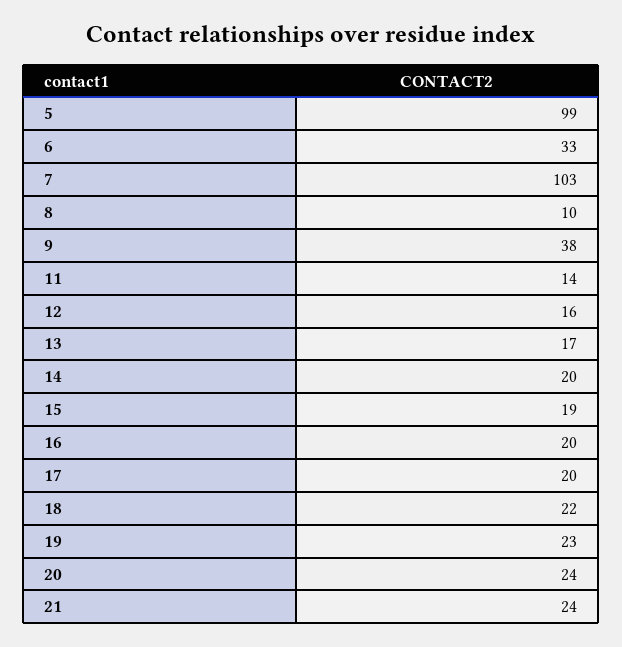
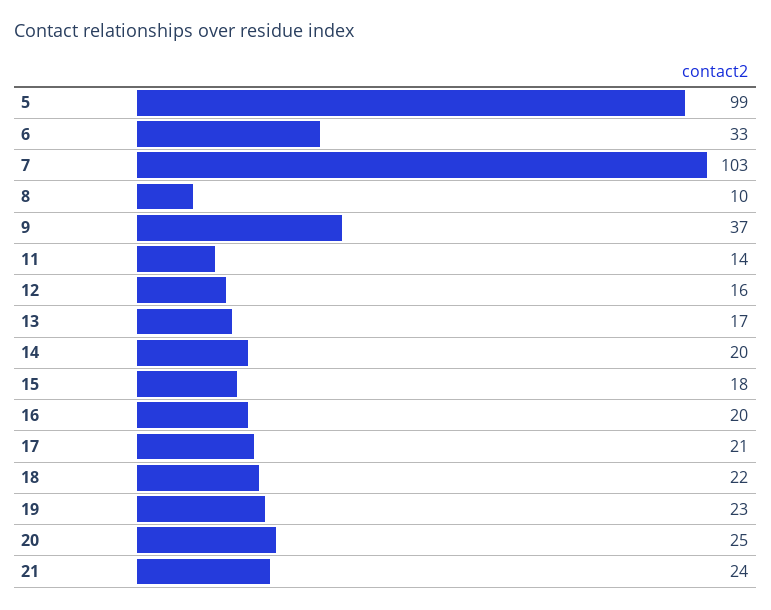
9: 38 -> 37
15: 19 -> 18
17: 20 -> 21
20: 24 -> 25

